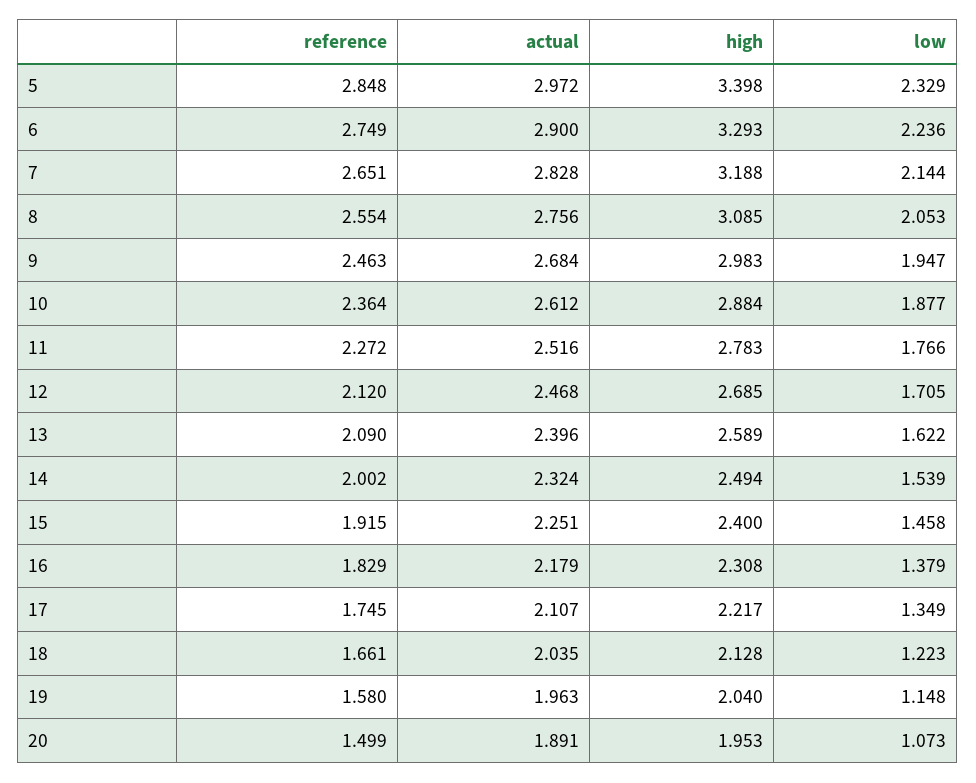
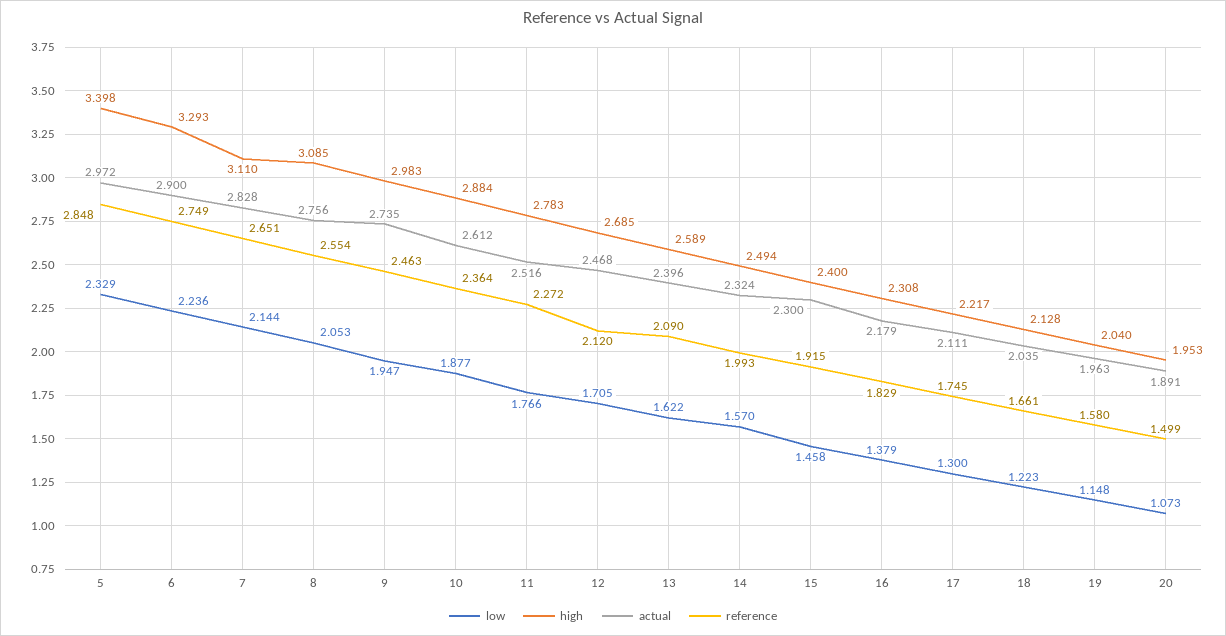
high, 7: 3.188 -> 3.11
actual, 9: 2.684 -> 2.735
reference, 14: 2.002 -> 1.993
low, 14: 1.539 -> 1.57
actual, 15: 2.251 -> 2.3
actual, 17: 2.107 -> 2.111
low, 17: 1.349 -> 1.3

